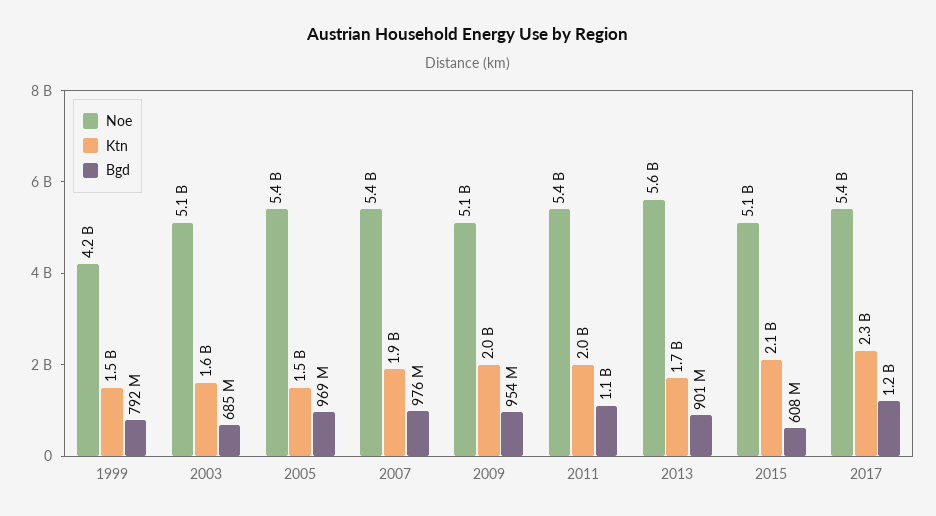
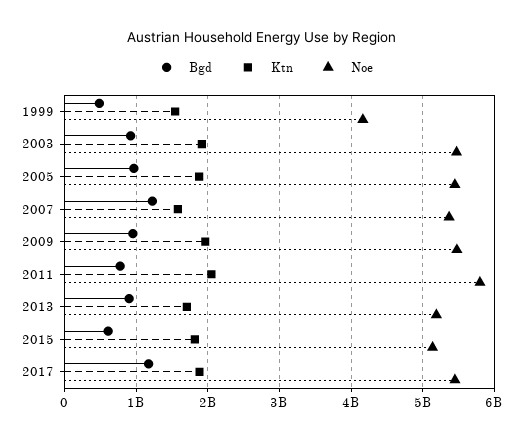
Bgd, 1999: 792000000 -> 500000000
Noe, 2003: 5100000000 -> 5500000000
Ktn, 2003: 1600000000 -> 1900000000
Bgd, 2003: 685000000 -> 900000000
Ktn, 2005: 1500000000 -> 1900000000
Ktn, 2007: 1900000000 -> 1600000000
Bgd, 2007: 976000000 -> 1200000000
Noe, 2009: 5100000000 -> 5500000000
Noe, 2011: 5400000000 -> 5800000000
Bgd, 2011: 1100000000 -> 800000000
Noe, 2013: 5600000000 -> 5200000000
Ktn, 2015: 2100000000 -> 1800000000
Ktn, 2017: 2300000000 -> 1900000000

